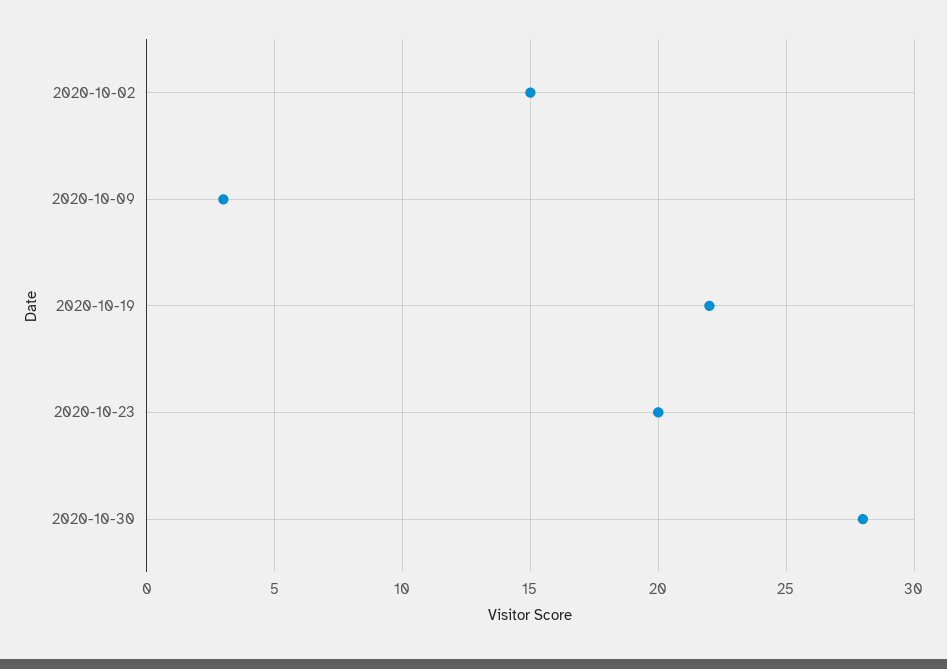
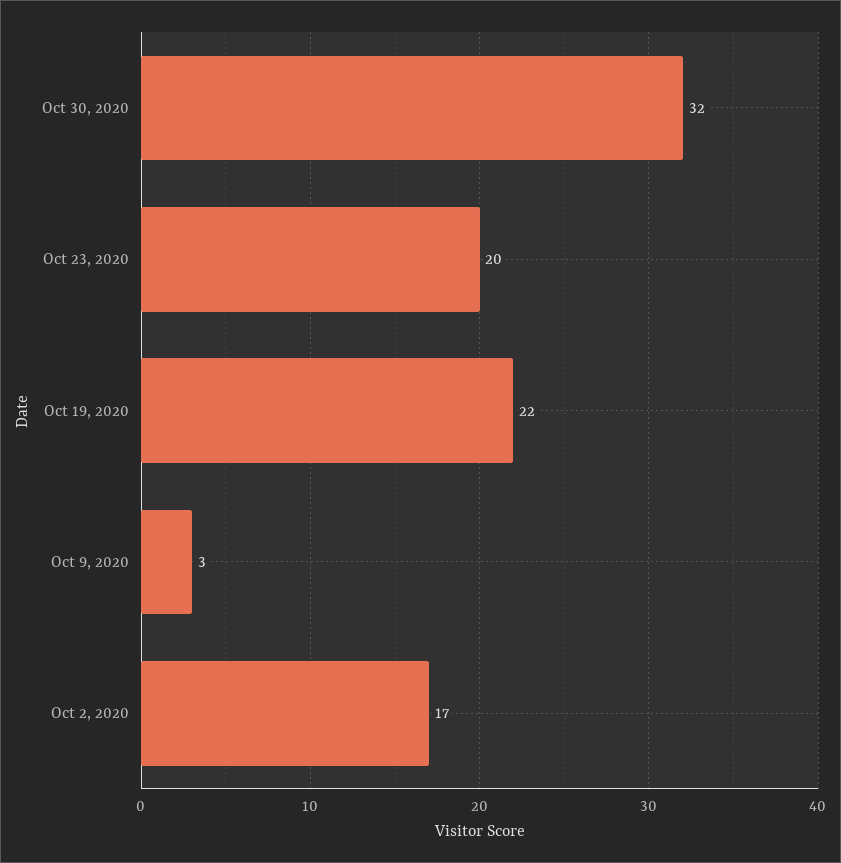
2020-10-02: 15 -> 17
2020-10-30: 28 -> 32

